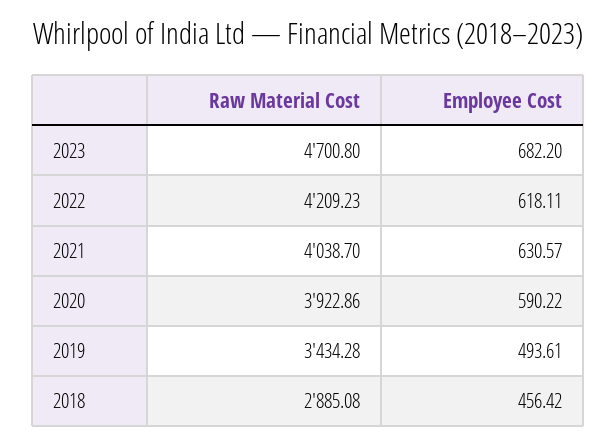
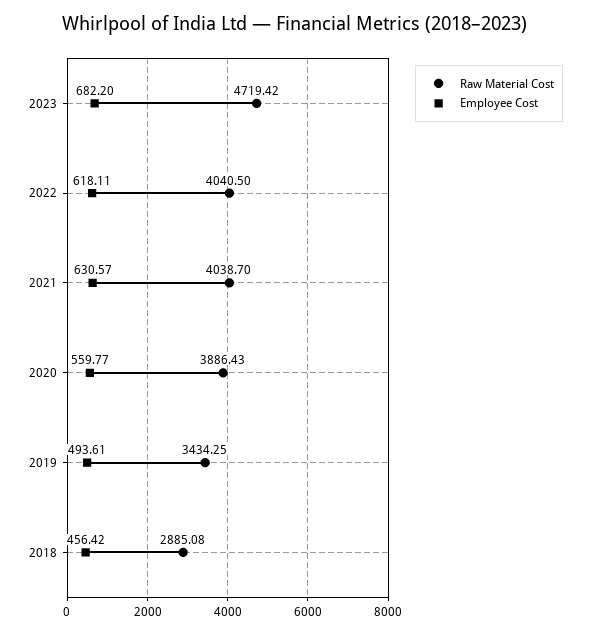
Raw Material Cost, 2023: 4700.8 -> 4719.42
Raw Material Cost, 2022: 4209.23 -> 4040.5
Raw Material Cost, 2020: 3922.86 -> 3886.43
Employee Cost, 2020: 590.22 -> 559.77
Raw Material Cost, 2019: 3434.28 -> 3434.25

